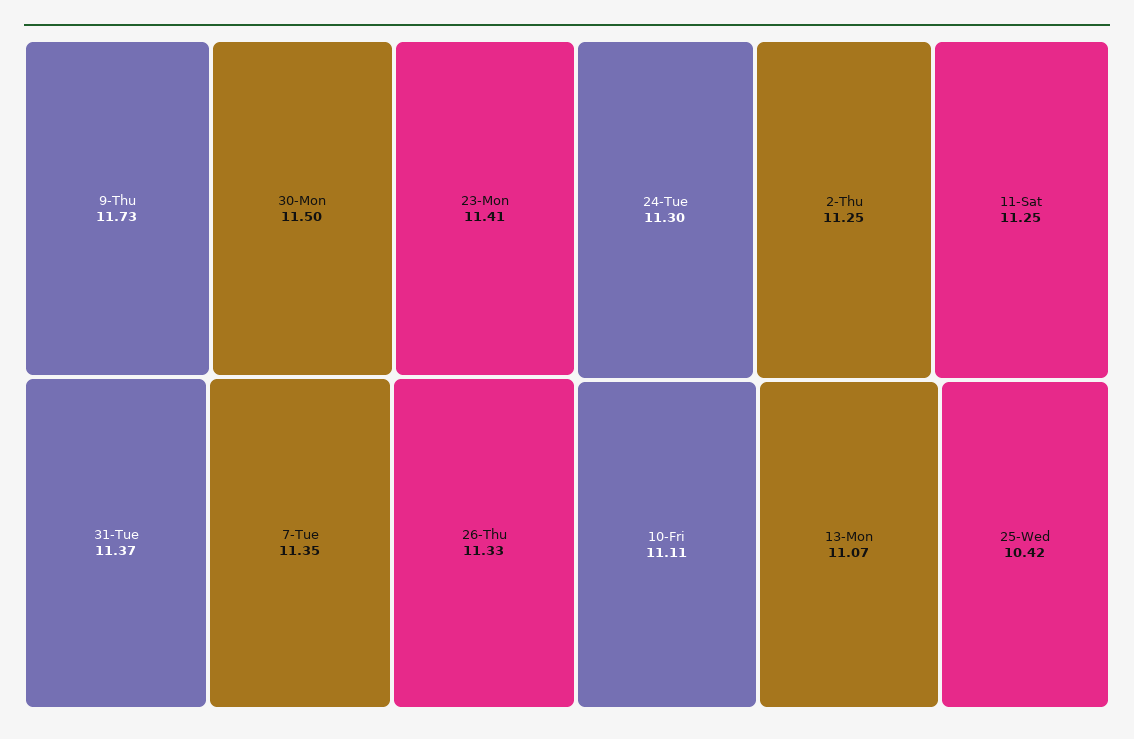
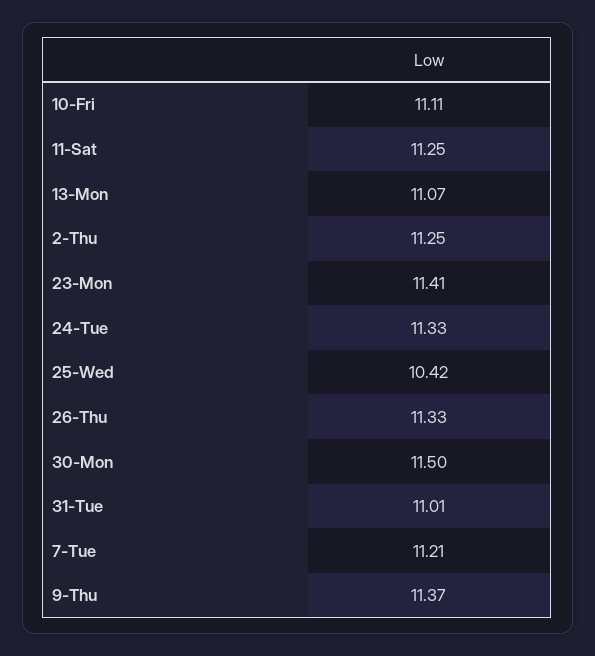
9-Thu: 11.73 -> 11.37
31-Tue: 11.37 -> 11.01
7-Tue: 11.35 -> 11.21
24-Tue: 11.3 -> 11.33

